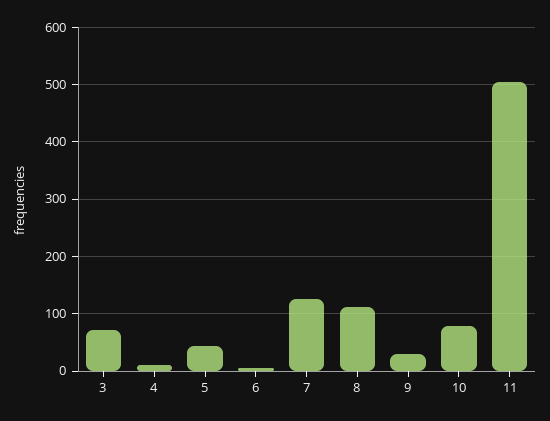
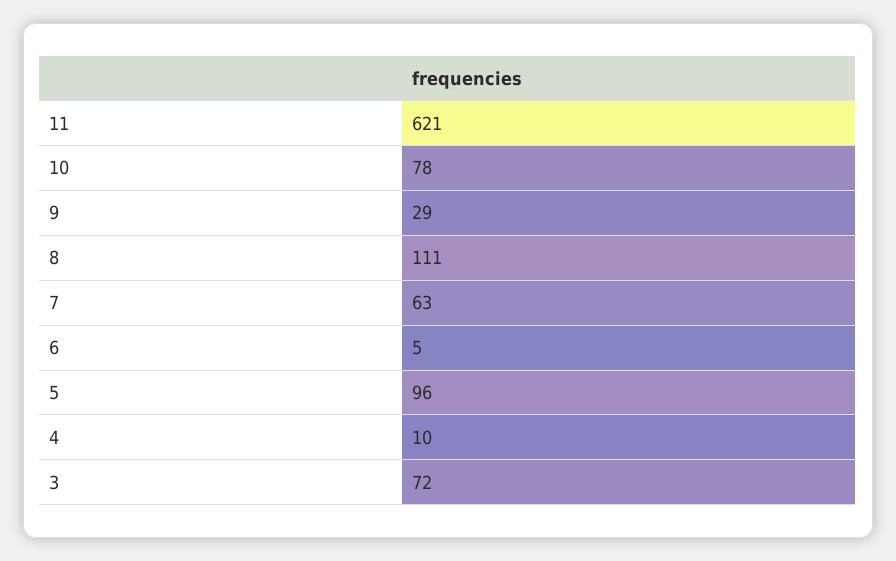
5: 40 -> 96
7: 120 -> 63
11: 500 -> 621

